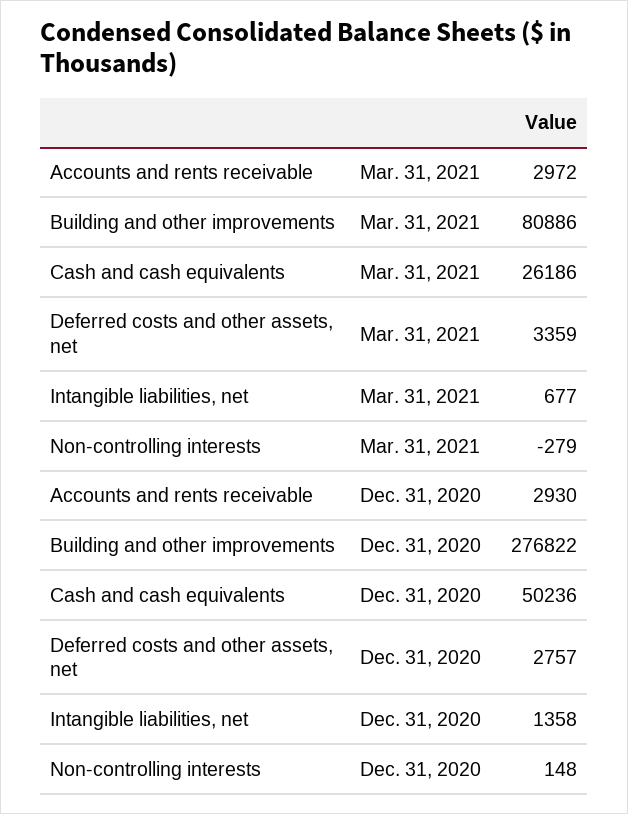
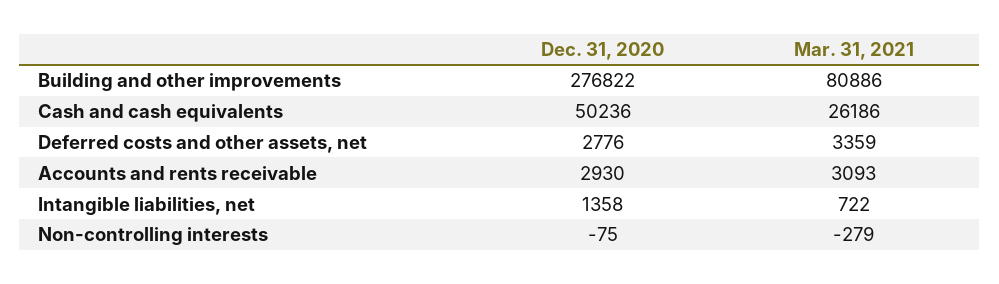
Accounts and rents receivable, Mar. 31, 2021: 2972 -> 3093
Intangible liabilities, net, Mar. 31, 2021: 677 -> 722
Deferred costs and other assets, net, Dec. 31, 2020: 2757 -> 2776
Non-controlling interests, Dec. 31, 2020: 148 -> -75

